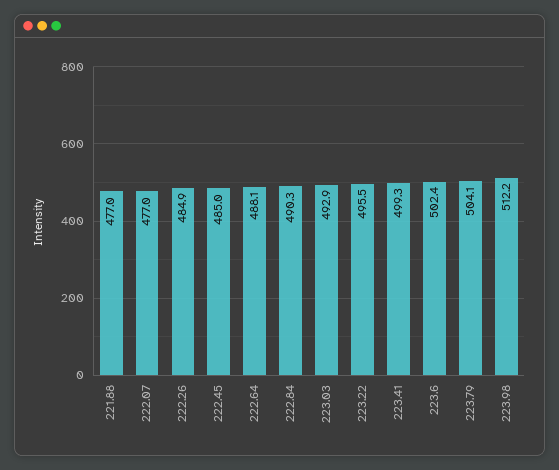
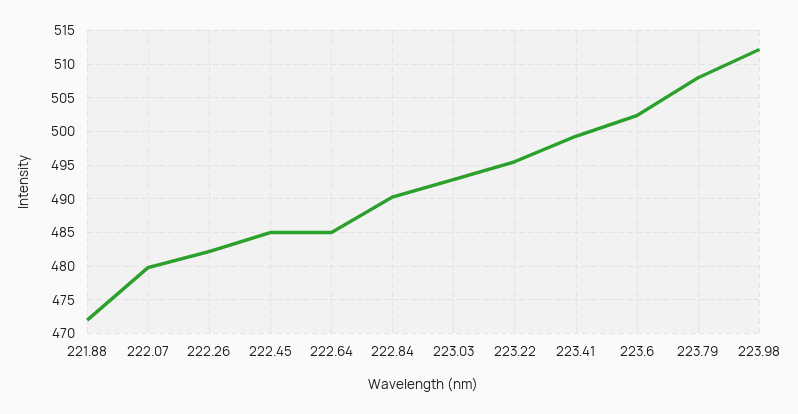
221.88: 477 -> 472
222.07: 477 -> 480
222.26: 484.9 -> 482
222.64: 488.1 -> 485
223.79: 504.1 -> 508

